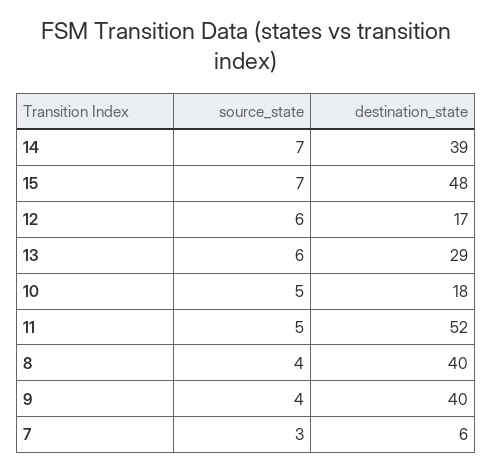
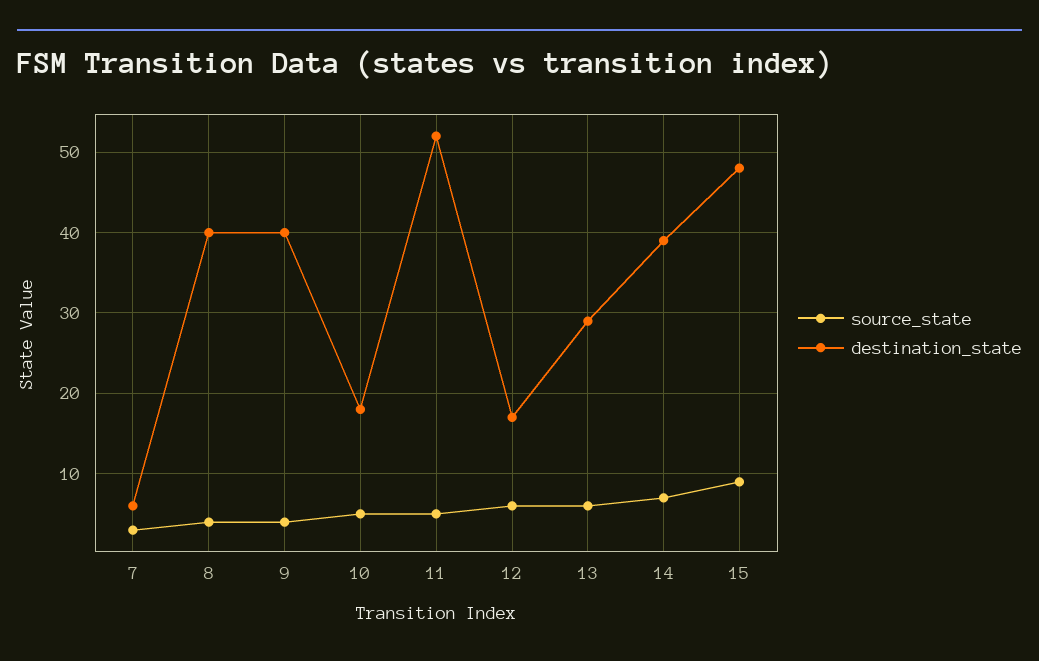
source_state, 15: 7 -> 9

